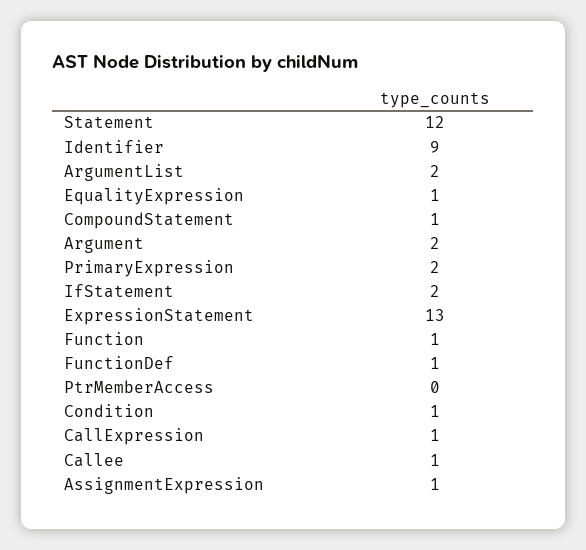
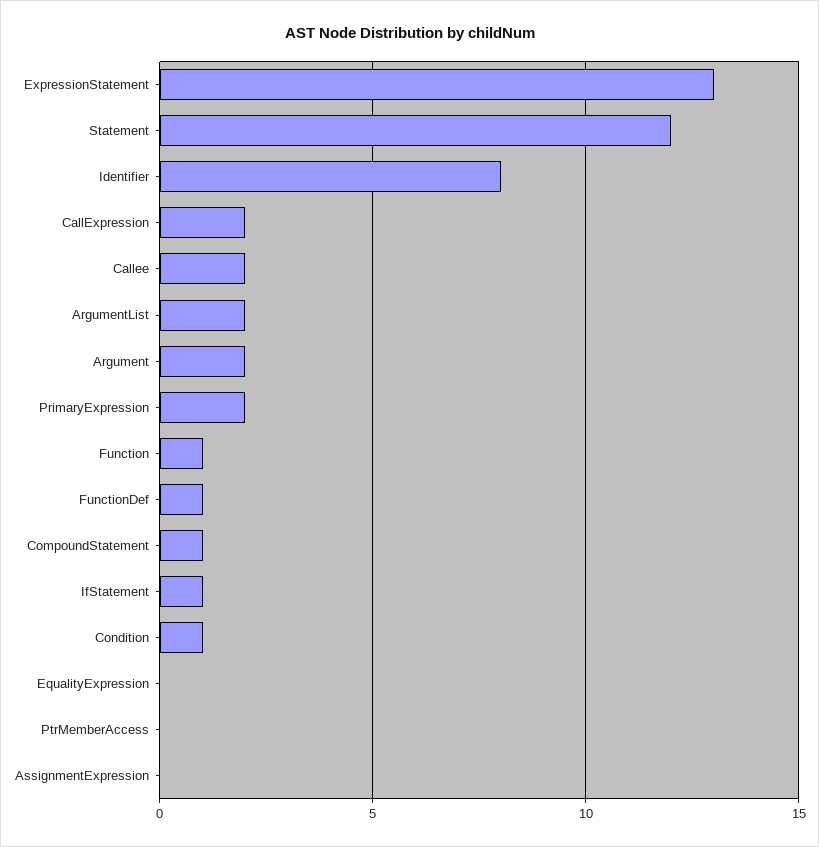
Identifier: 9 -> 8
EqualityExpression: 1 -> 0
IfStatement: 2 -> 1
CallExpression: 1 -> 2
Callee: 1 -> 2
AssignmentExpression: 1 -> 0

